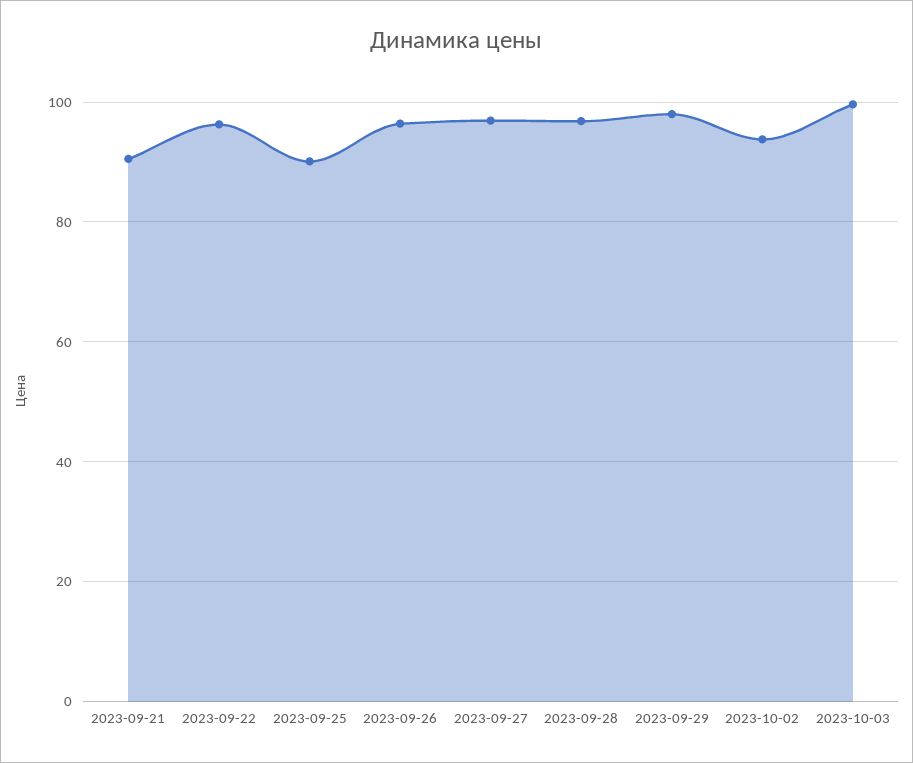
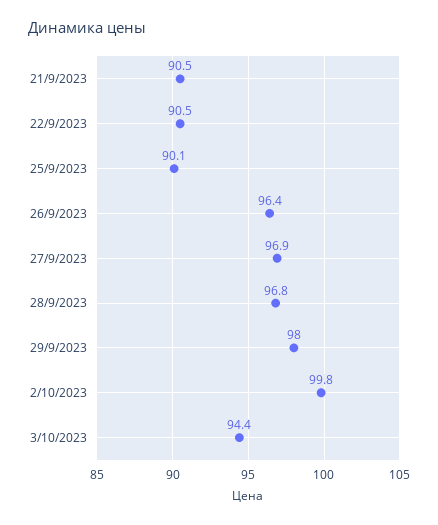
2023-09-22: 96 -> 90.5
2023-10-02: 94 -> 99.8
2023-10-03: 100 -> 94.4

